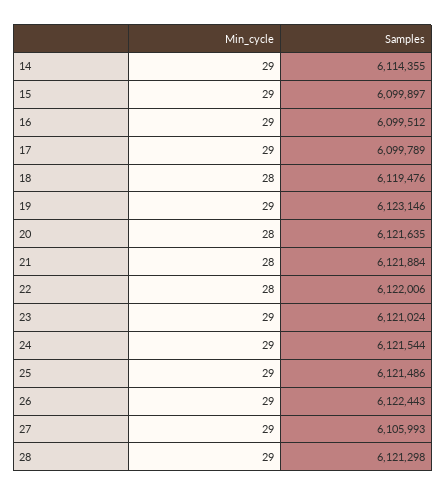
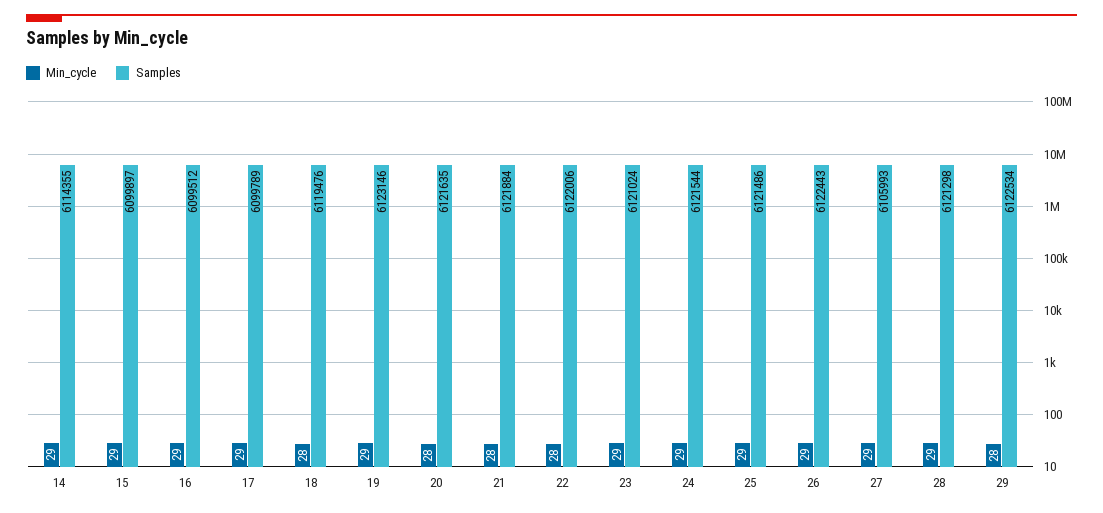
Min_cycle, 29: none -> 28
Samples, 29: none -> 6122534

